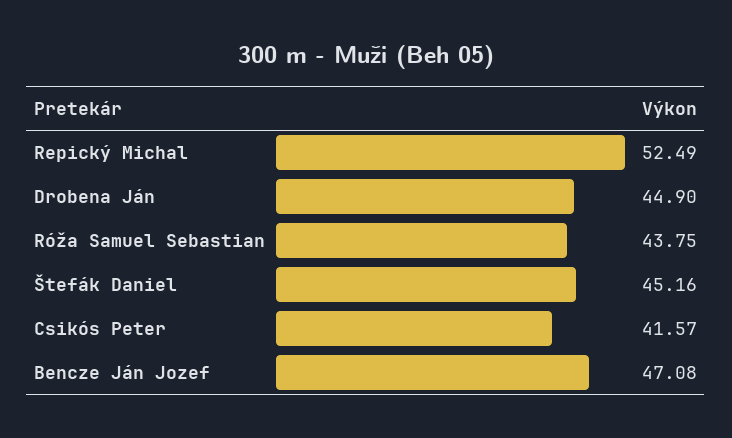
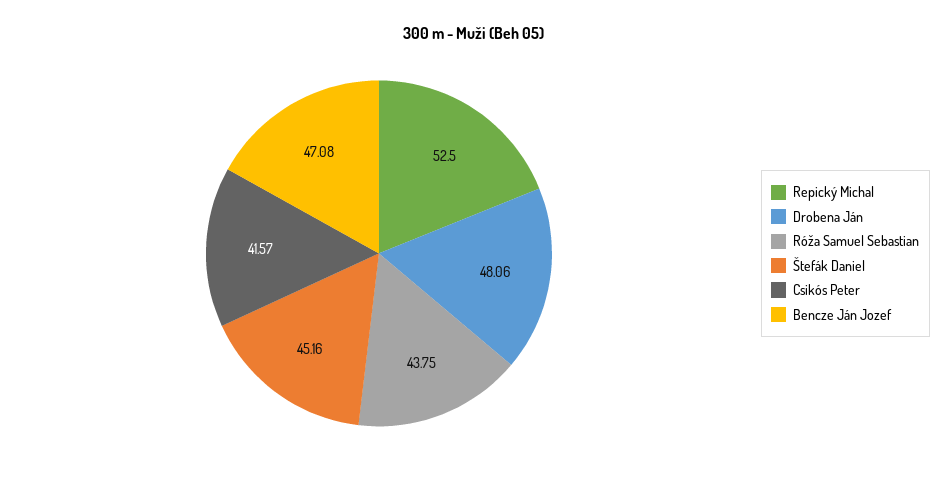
Repický Michal: 52.49 -> 52.5
Drobena Ján: 44.9 -> 48.06

